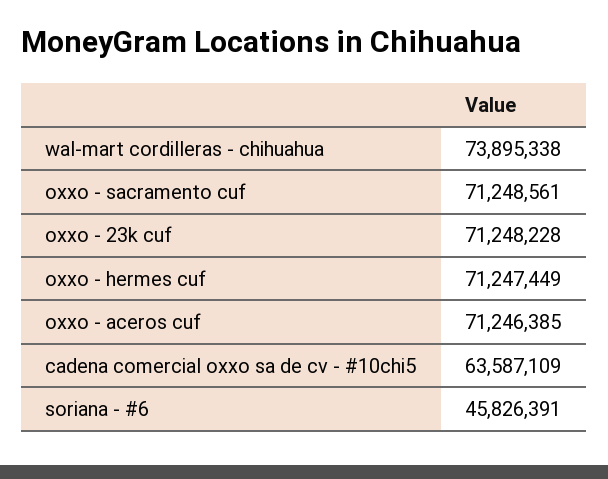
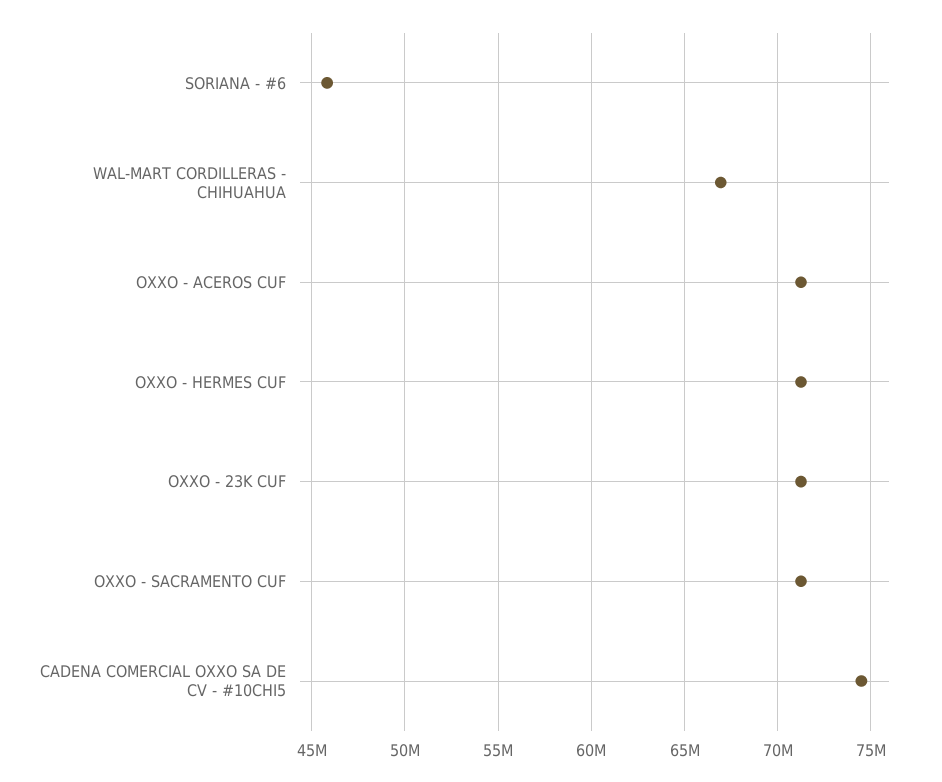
wal-mart cordilleras - chihuahua: 73895338 -> 67000000
cadena comercial oxxo sa de cv - #10chi5: 63587109 -> 74500000

